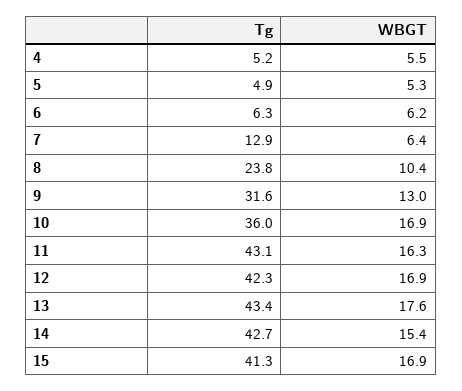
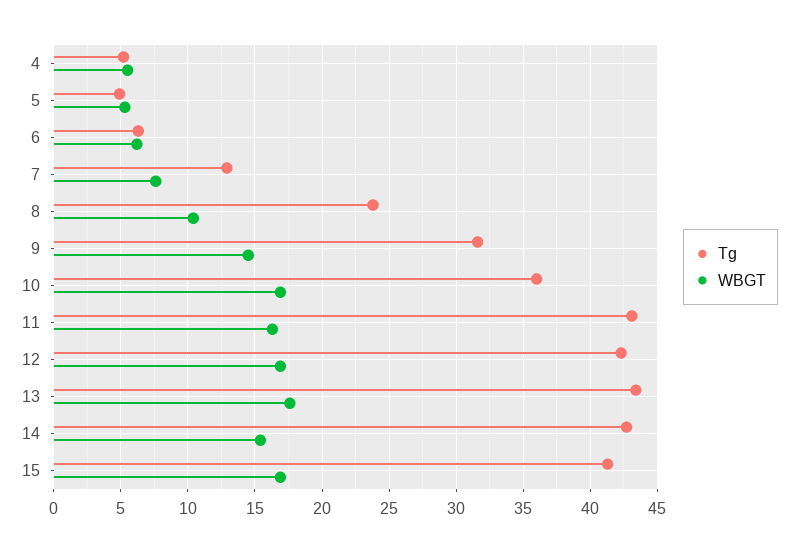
WBGT, 7: 6.4 -> 7.5
WBGT, 9: 13 -> 14.5

